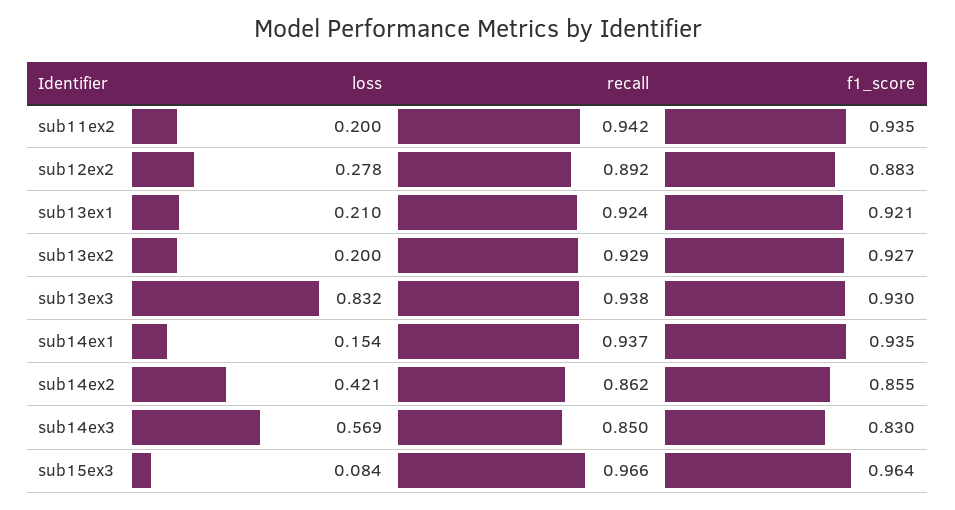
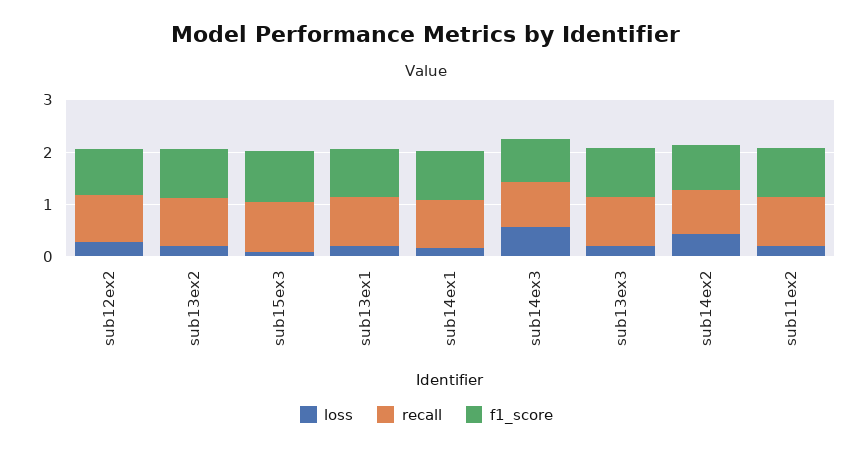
loss, sub13ex3: 0.832 -> 0.2

